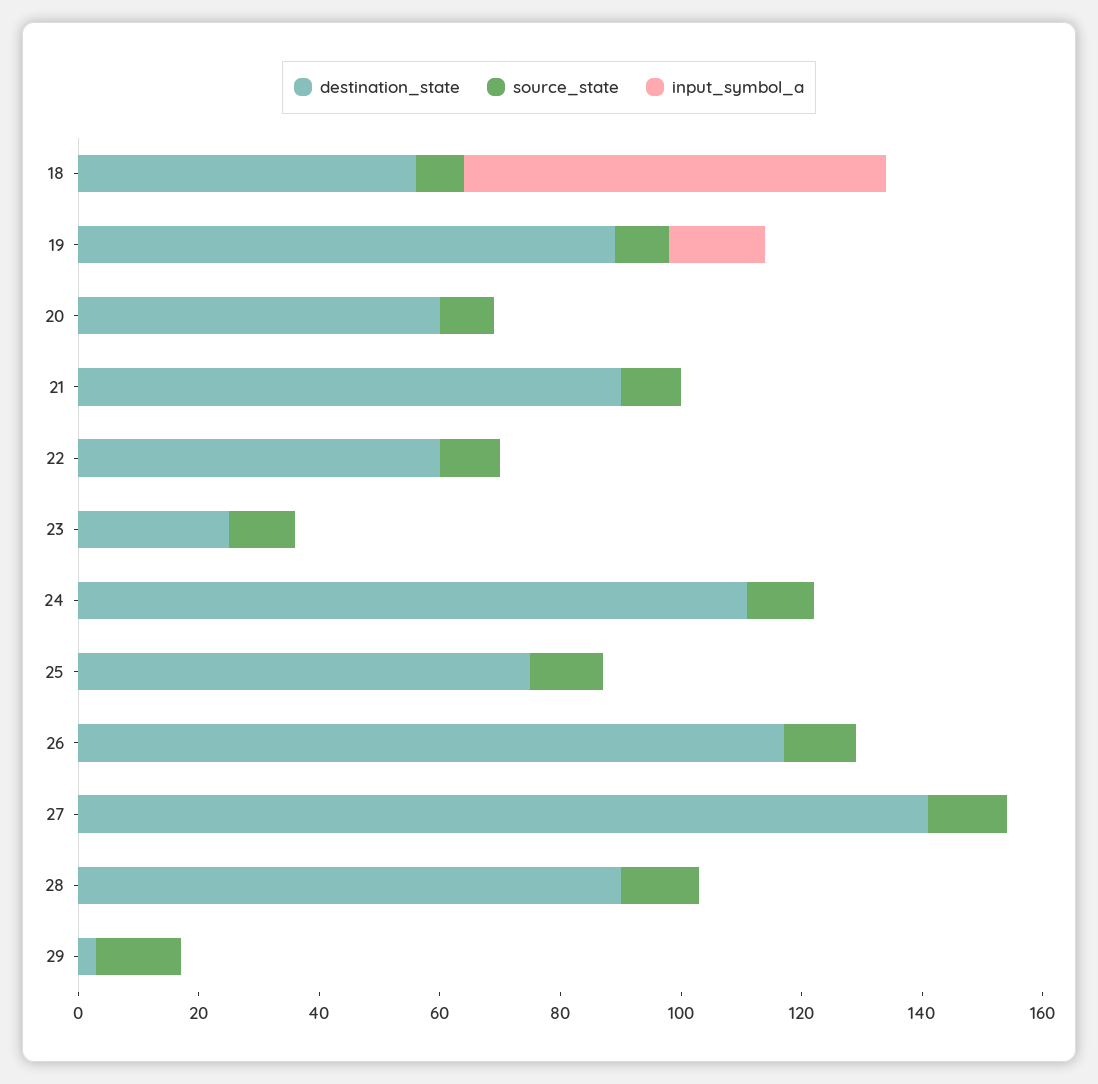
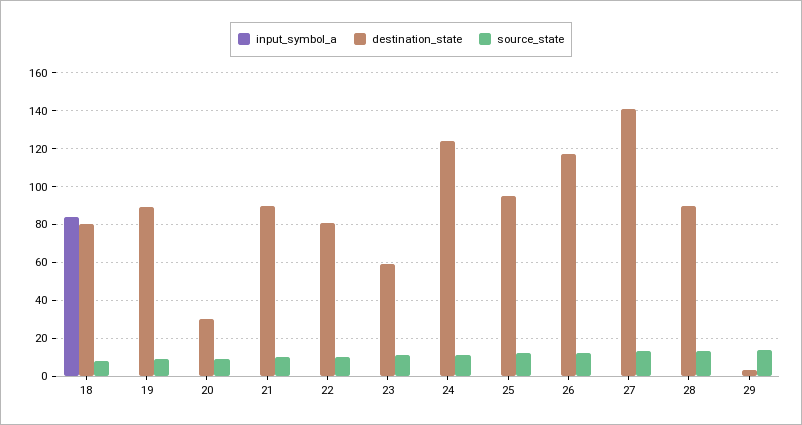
destination_state, 18: 55 -> 80
input_symbol_a, 18: 70 -> 85
input_symbol_a, 19: 15 -> 0
destination_state, 20: 60 -> 30
destination_state, 22: 60 -> 80
destination_state, 23: 25 -> 60
destination_state, 24: 110 -> 125
destination_state, 25: 75 -> 95

